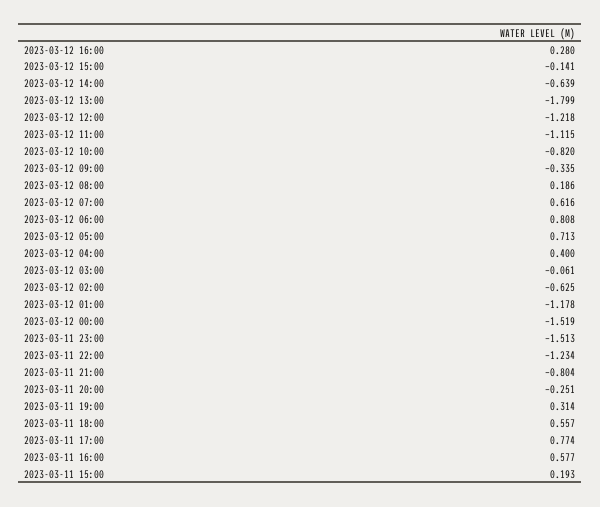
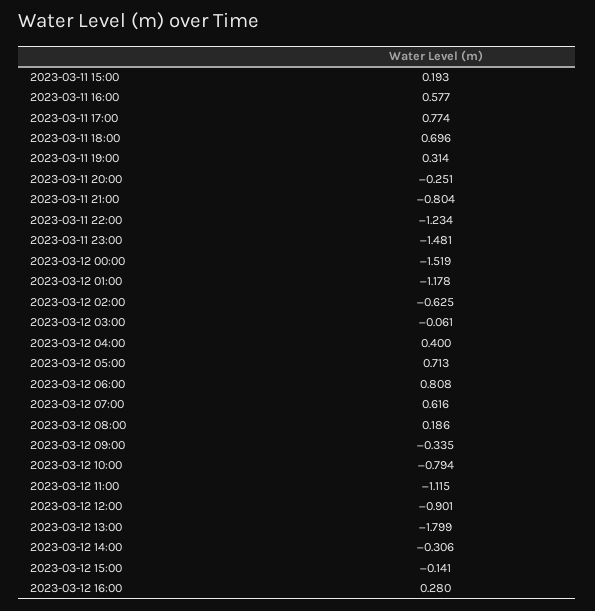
2023-03-12 14:00: -0.639 -> -0.306
2023-03-12 12:00: -1.218 -> -0.901
2023-03-12 10:00: -0.82 -> -0.794
2023-03-11 23:00: -1.513 -> -1.481
2023-03-11 18:00: 0.557 -> 0.696

